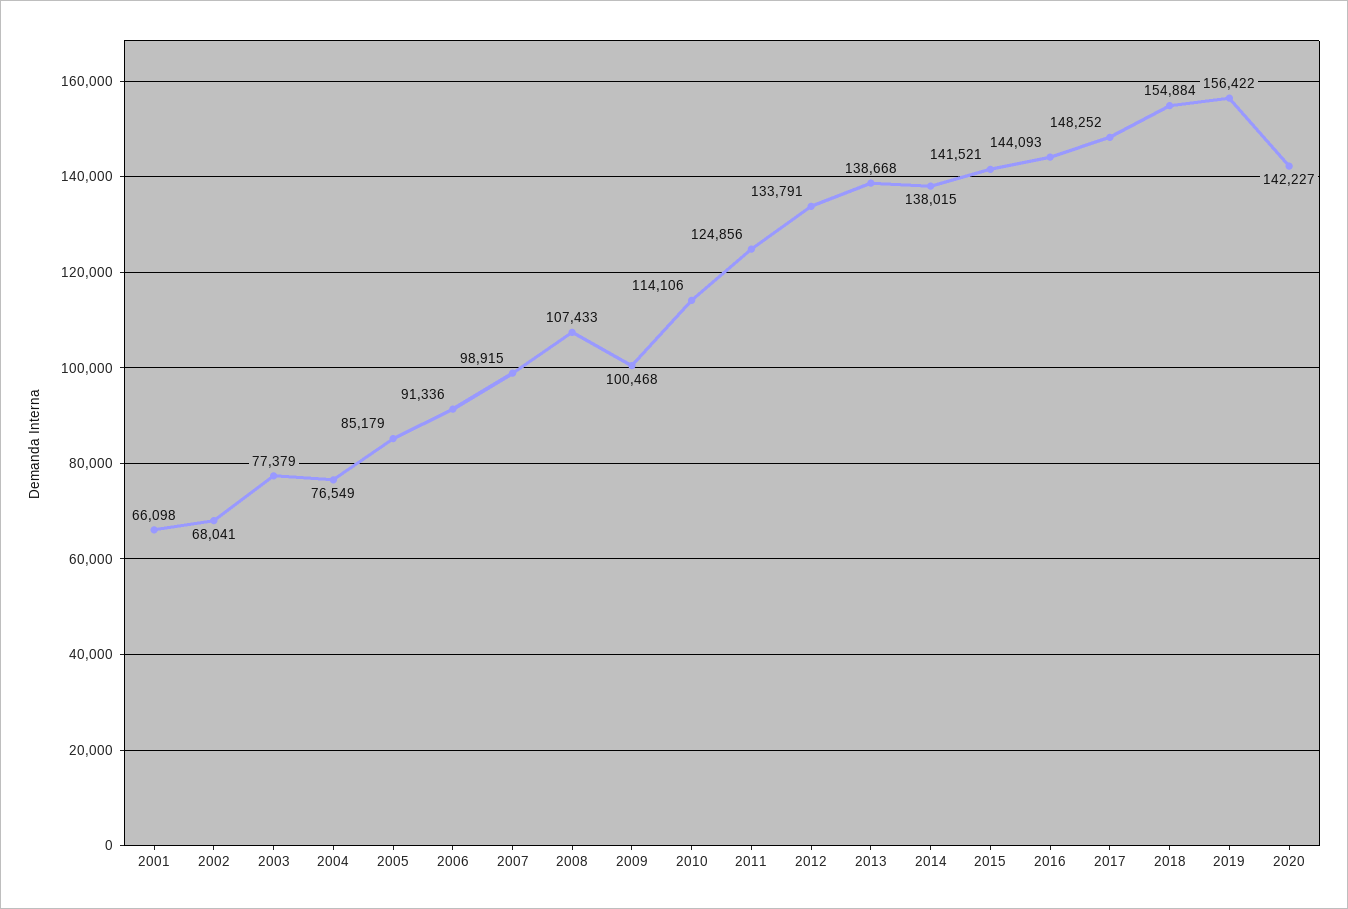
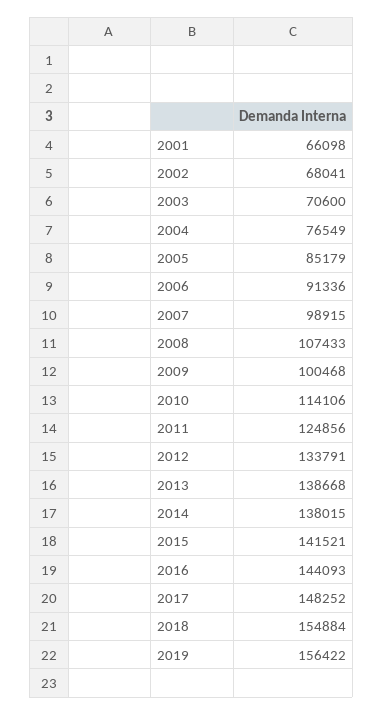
2003: 77379 -> 70600
2020: 142227 -> none

